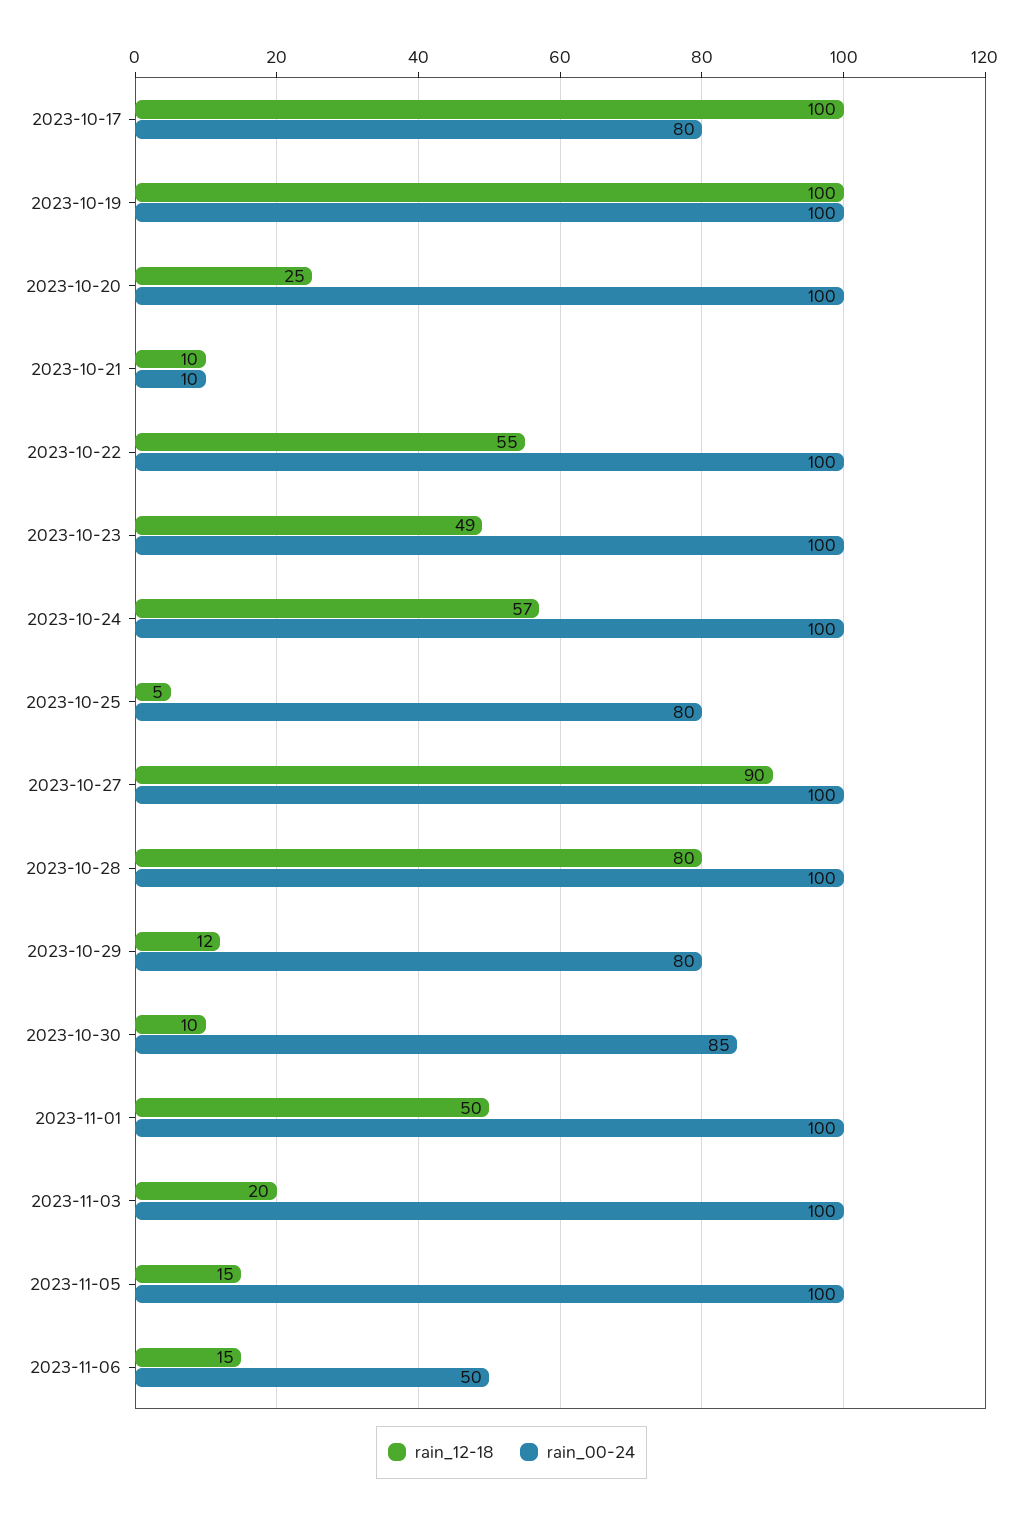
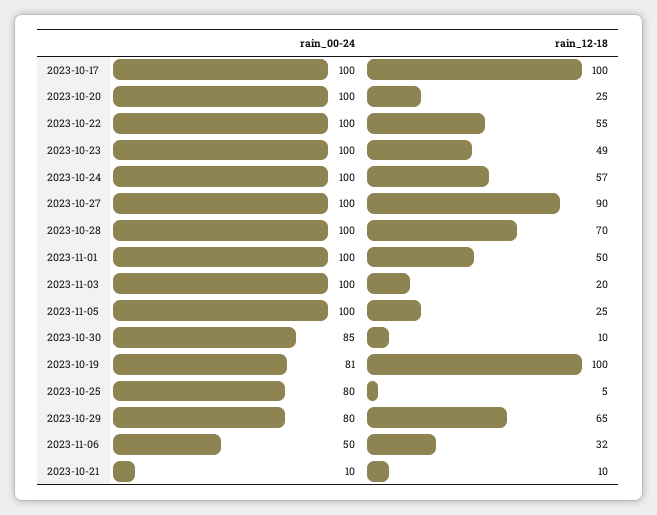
rain_00-24, 2023-10-17: 80 -> 100
rain_00-24, 2023-10-19: 100 -> 81
rain_12-18, 2023-10-28: 80 -> 70
rain_12-18, 2023-10-29: 12 -> 65
rain_12-18, 2023-11-05: 15 -> 25
rain_12-18, 2023-11-06: 15 -> 32

